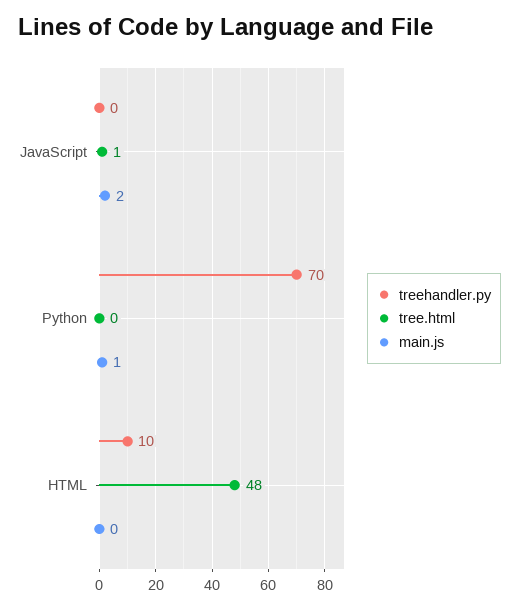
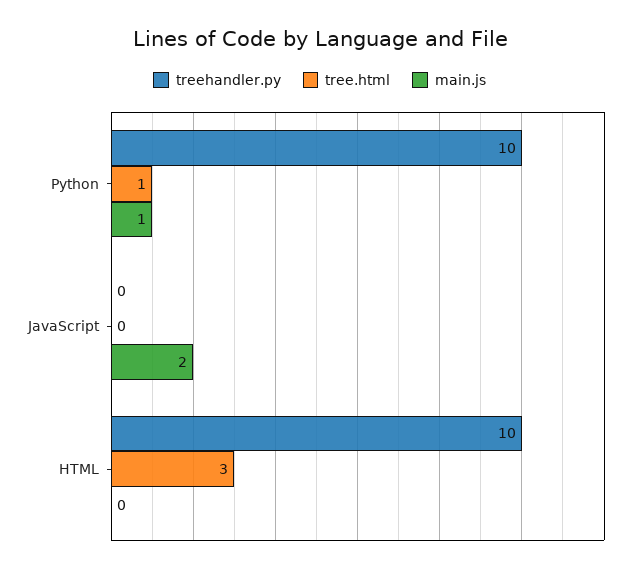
tree.html, JavaScript: 1 -> 0
treehandler.py, Python: 70 -> 10
tree.html, Python: 0 -> 1
tree.html, HTML: 48 -> 3

